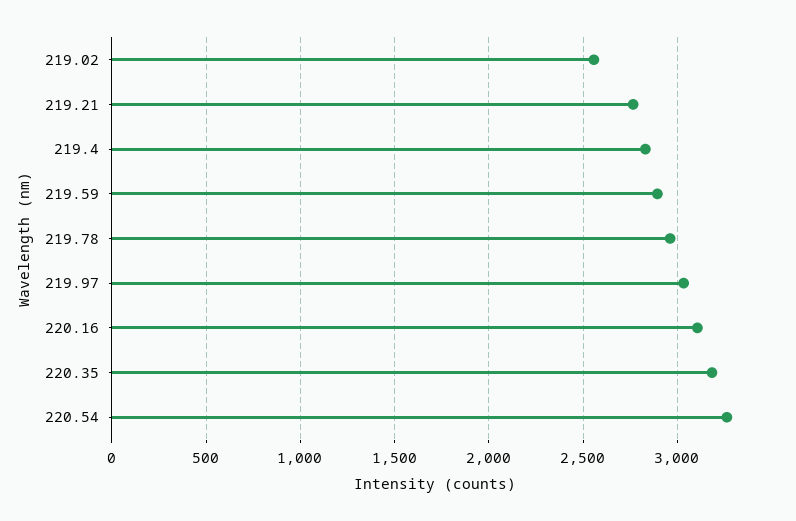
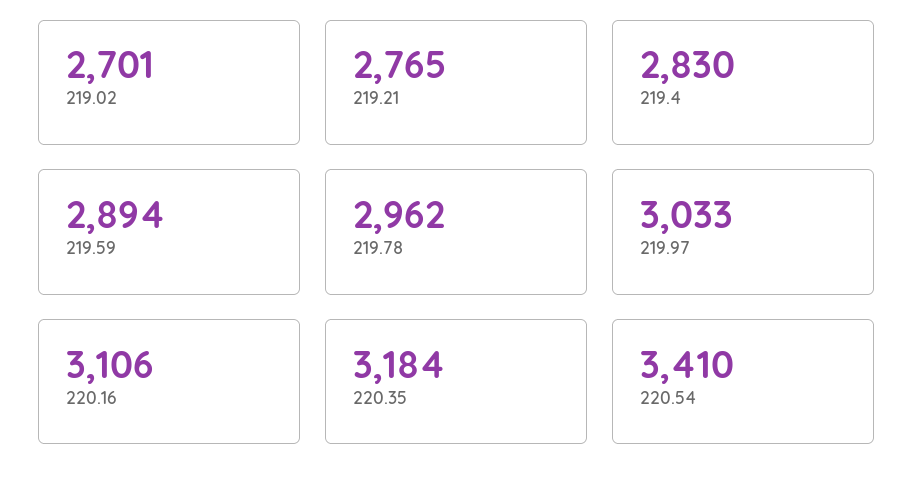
219.02: 2550 -> 2701
220.54: 3250 -> 3410

